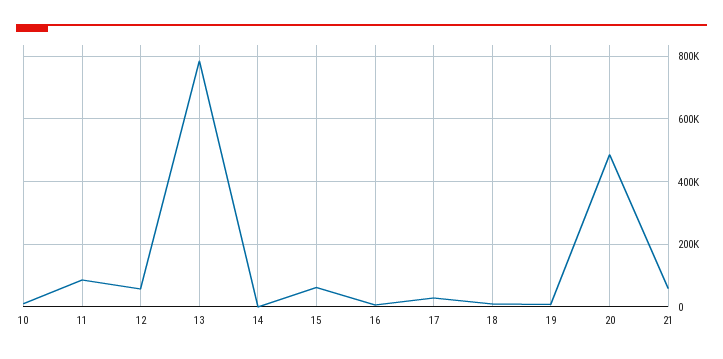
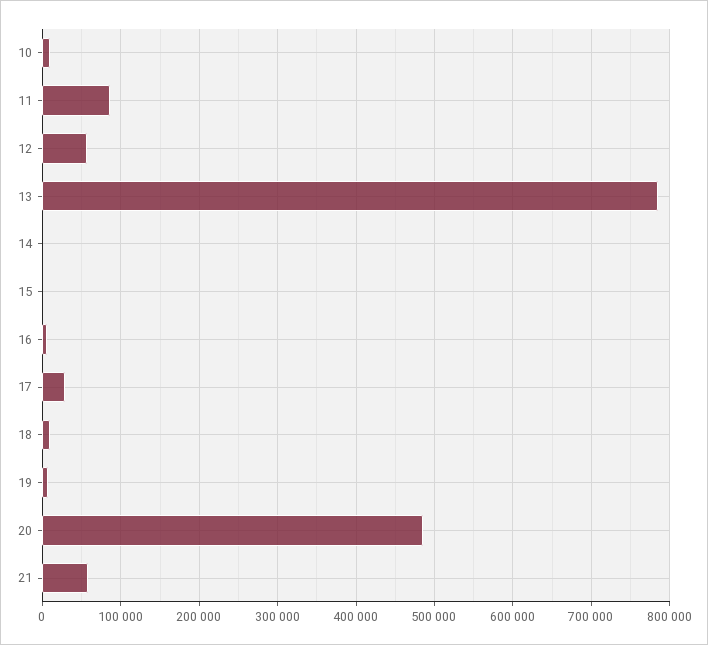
15: 60000 -> 0

